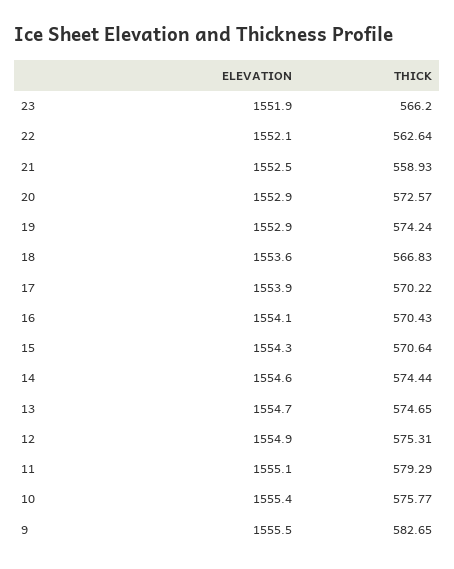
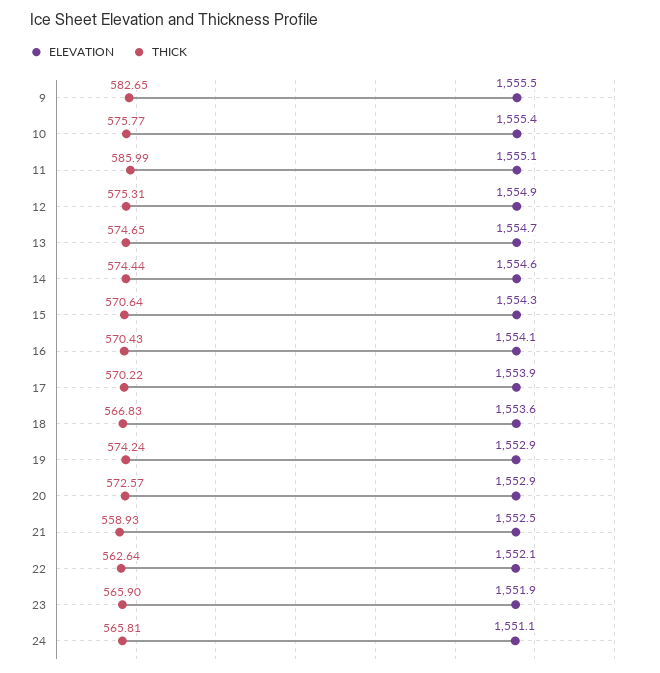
THICK, 23: 566.2 -> 565.9
THICK, 11: 579.29 -> 585.99
ELEVATION, 24: none -> 1551.1
THICK, 24: none -> 565.81

